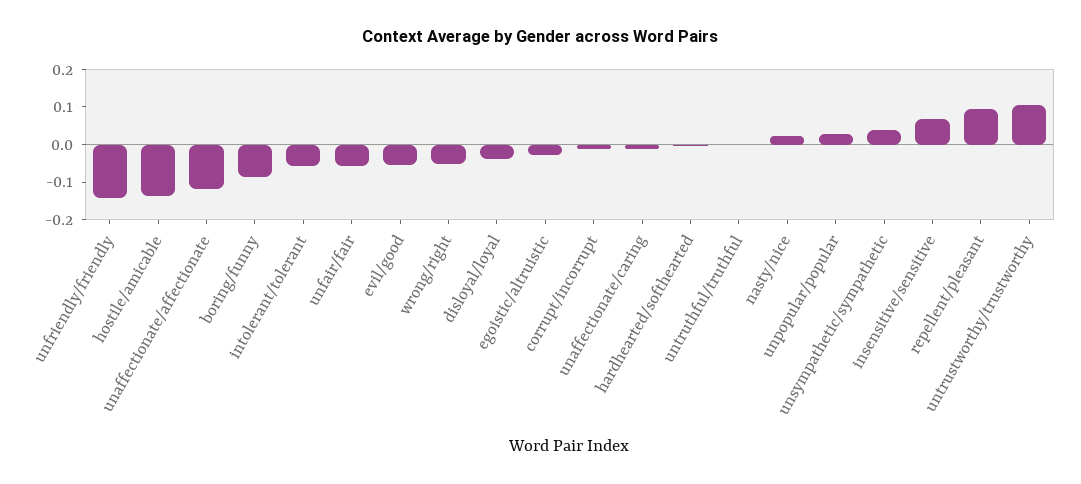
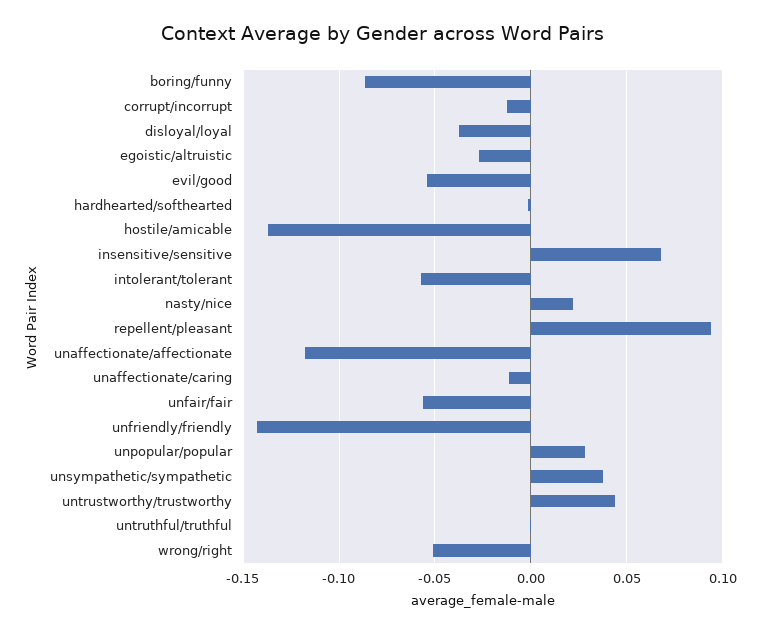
untrustworthy/trustworthy: 0.1 -> 0.045

